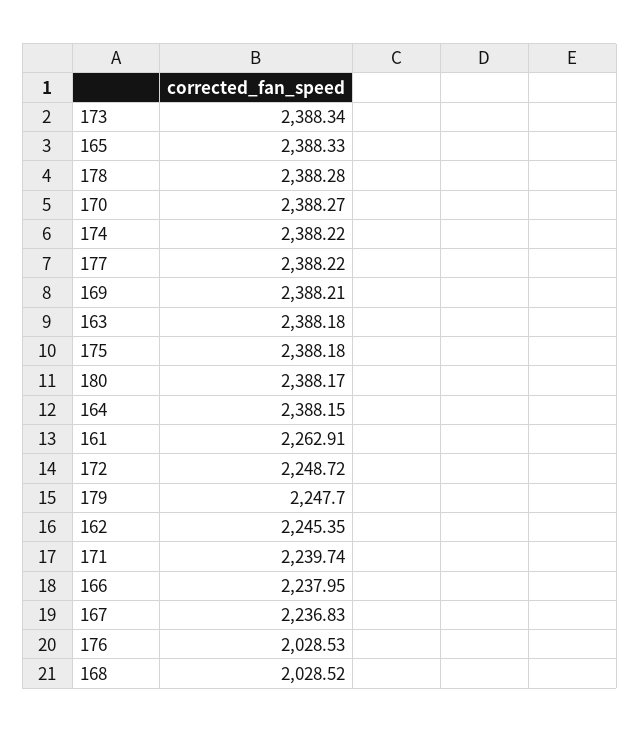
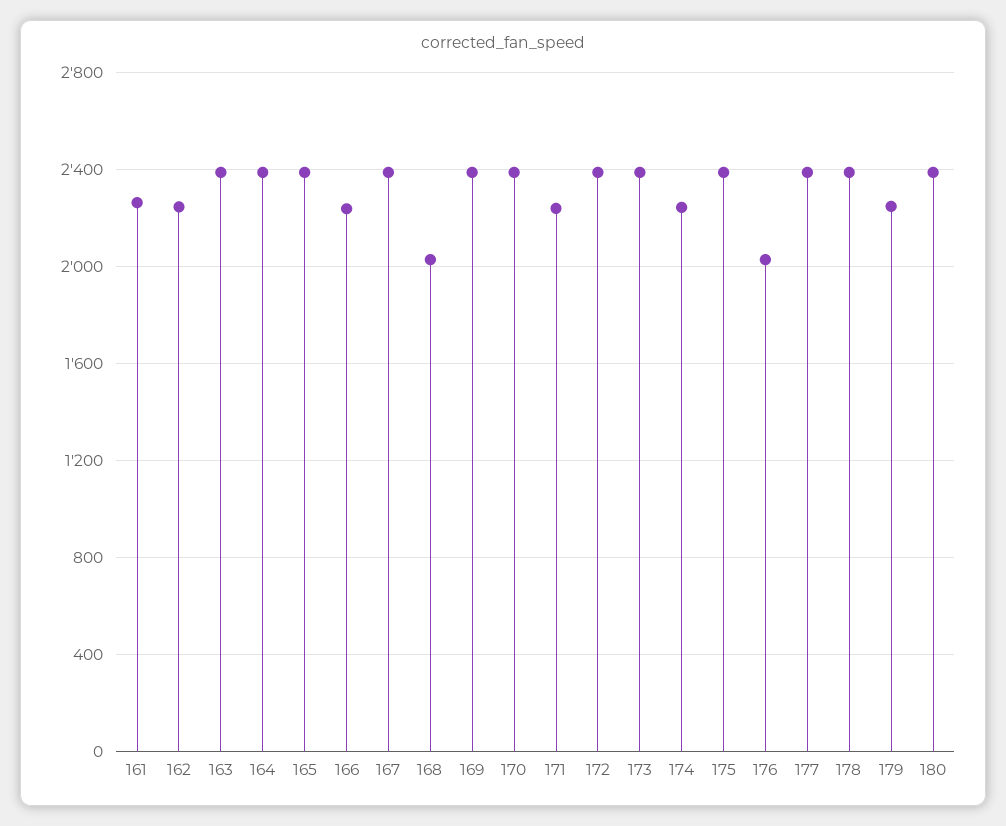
174: 2388.22 -> 2250
172: 2248.72 -> 2400
167: 2236.83 -> 2400

